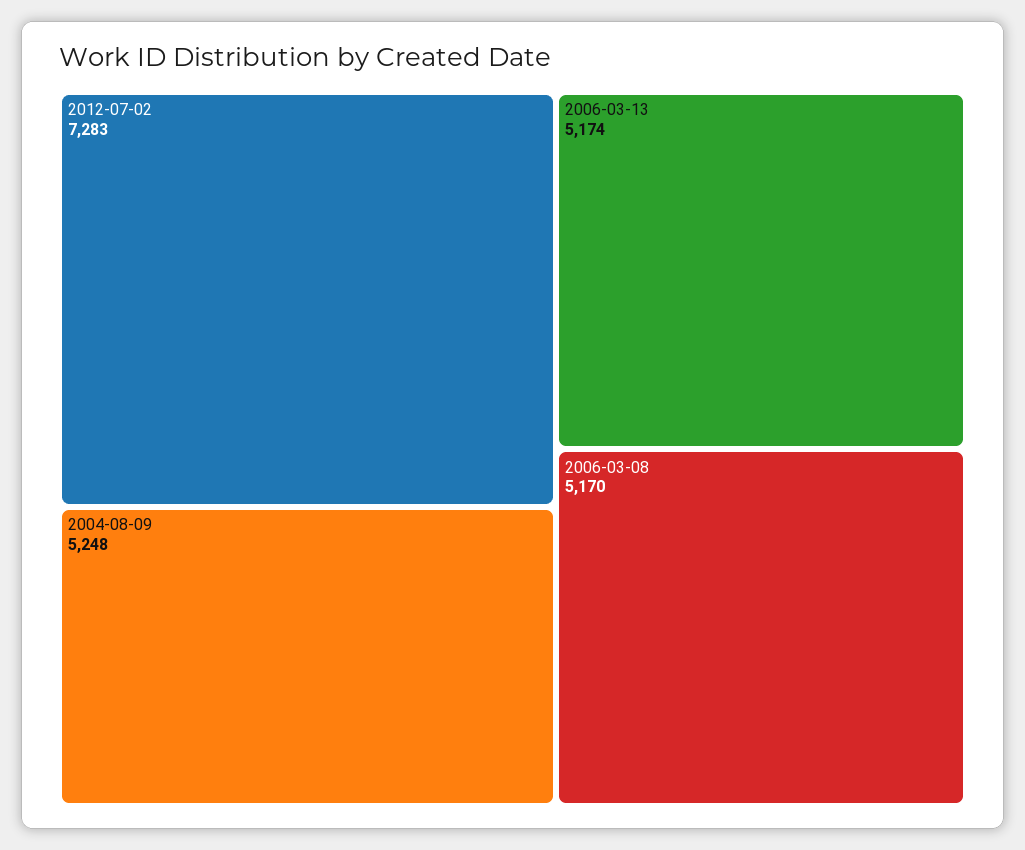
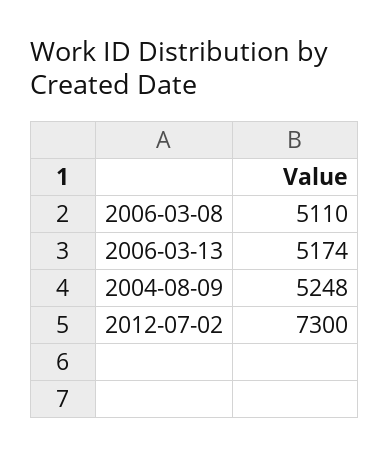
2012-07-02: 7283 -> 7300
2006-03-08: 5170 -> 5110

